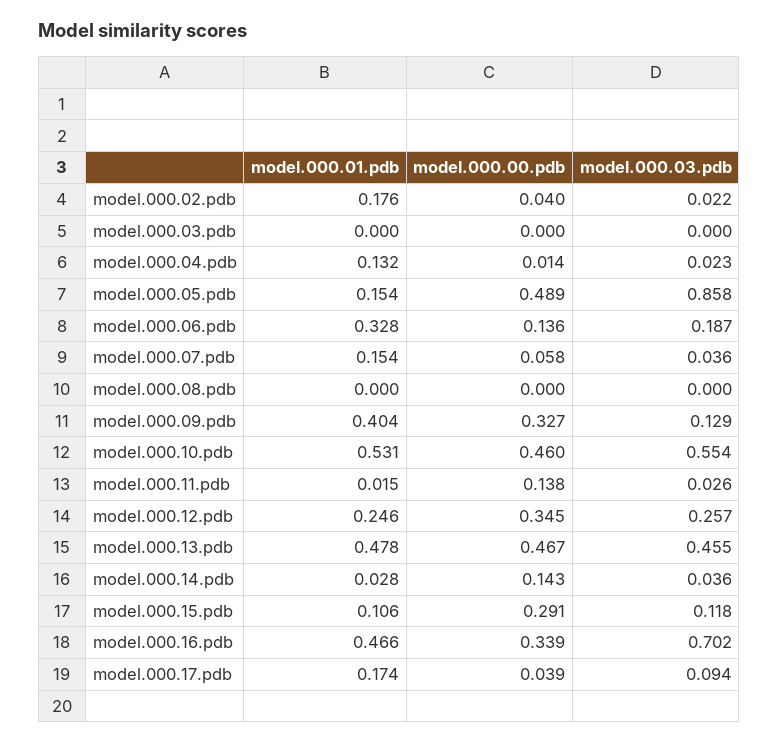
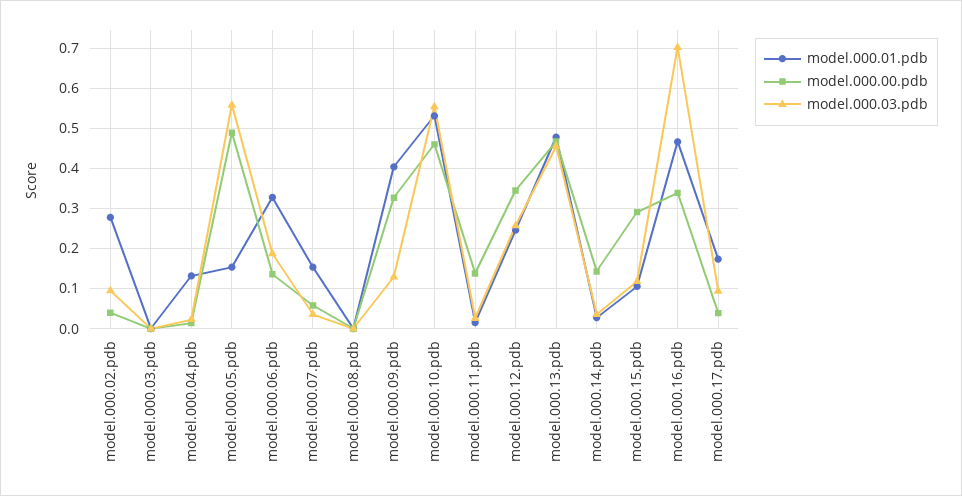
model.000.01.pdb, model.000.02.pdb: 0.176 -> 0.28
model.000.03.pdb, model.000.02.pdb: 0.022 -> 0.1
model.000.03.pdb, model.000.05.pdb: 0.858 -> 0.56

